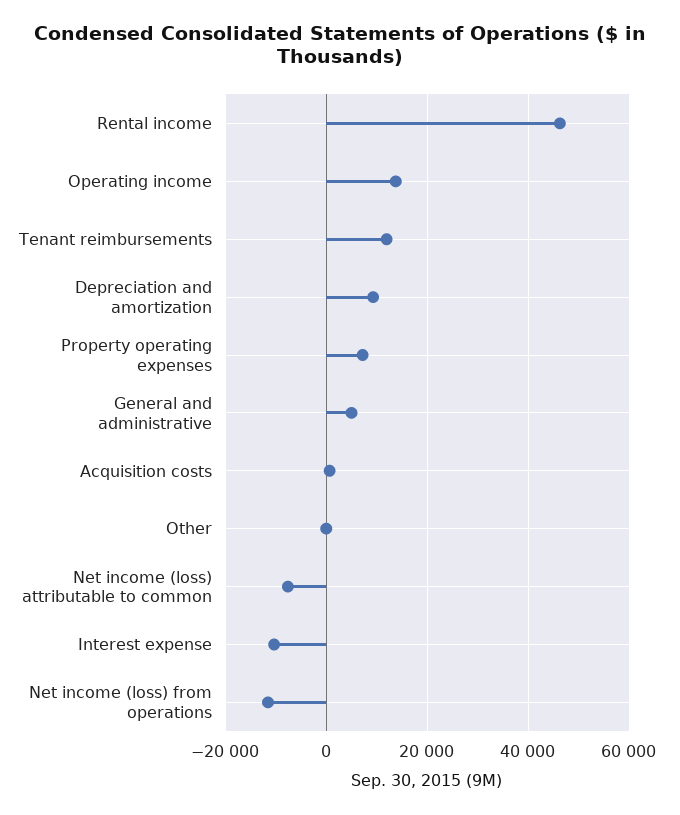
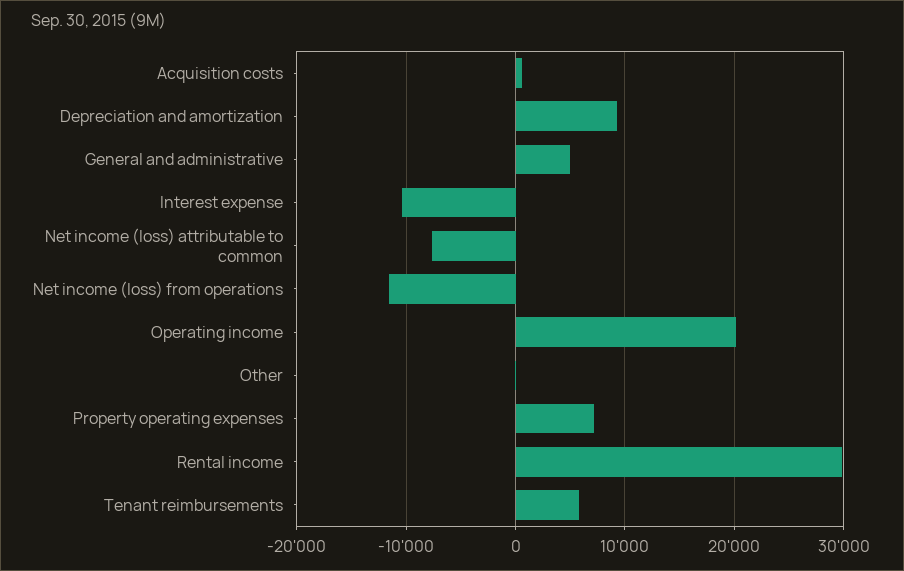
Rental income: 46000 -> 30000
Operating income: 14000 -> 20000
Tenant reimbursements: 12000 -> 6000

